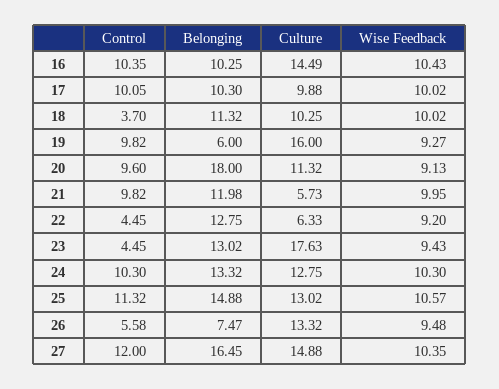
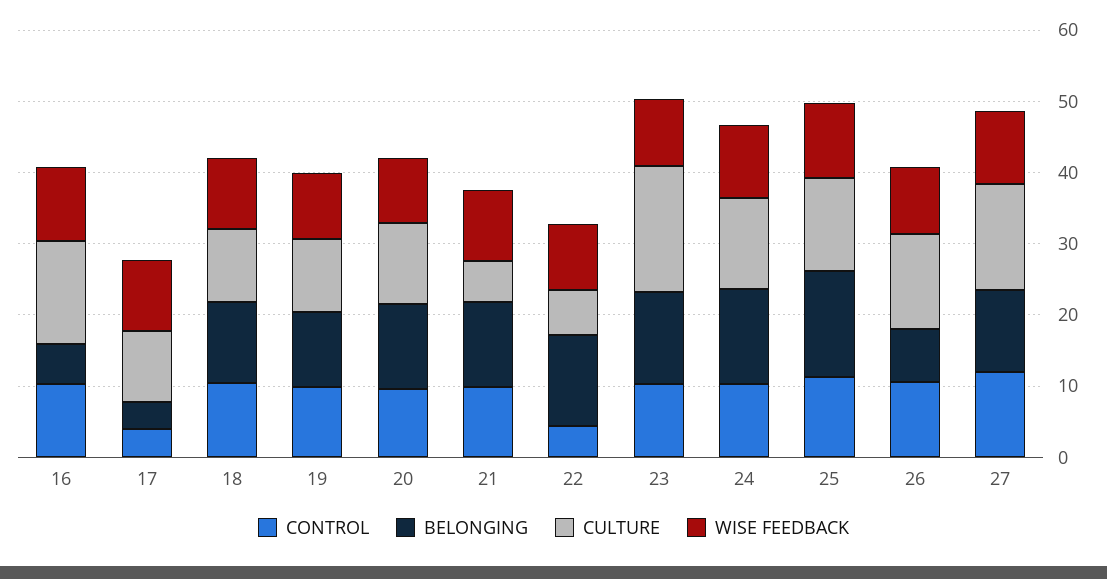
Belonging, 16: 10.25 -> 6
Control, 17: 10.05 -> 4
Belonging, 17: 10.3 -> 4
Control, 18: 3.7 -> 10
Belonging, 19: 6 -> 10
Culture, 19: 16 -> 10
Belonging, 20: 18 -> 12
Control, 23: 4.45 -> 10
Control, 26: 5.58 -> 10
Belonging, 27: 16.45 -> 12

